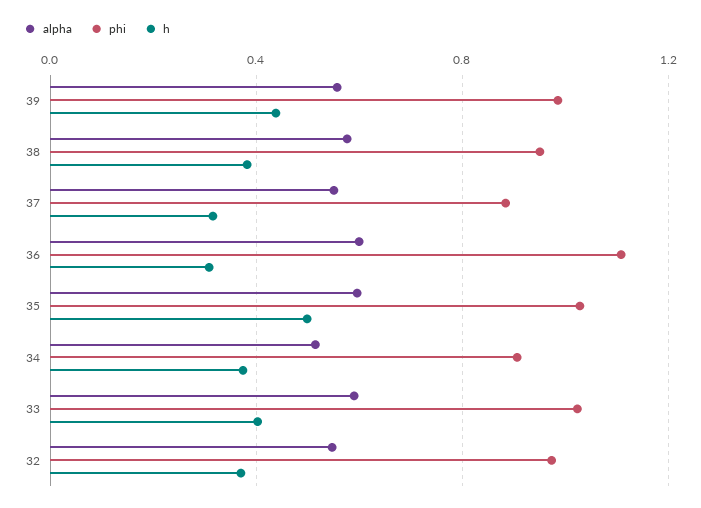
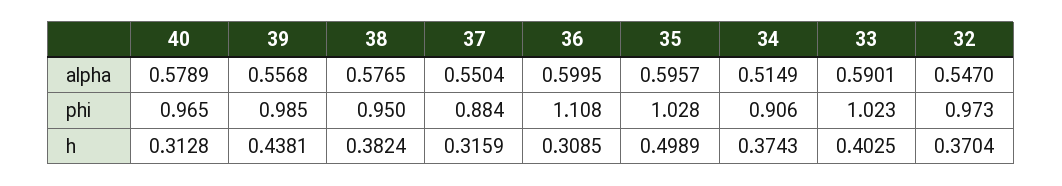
alpha, 40: none -> 0.5789
phi, 40: none -> 0.965
h, 40: none -> 0.3128

